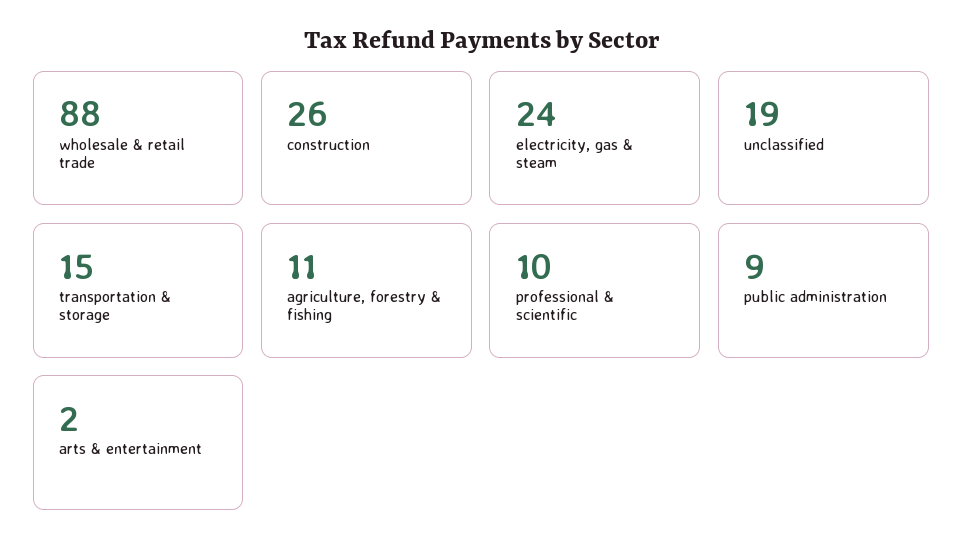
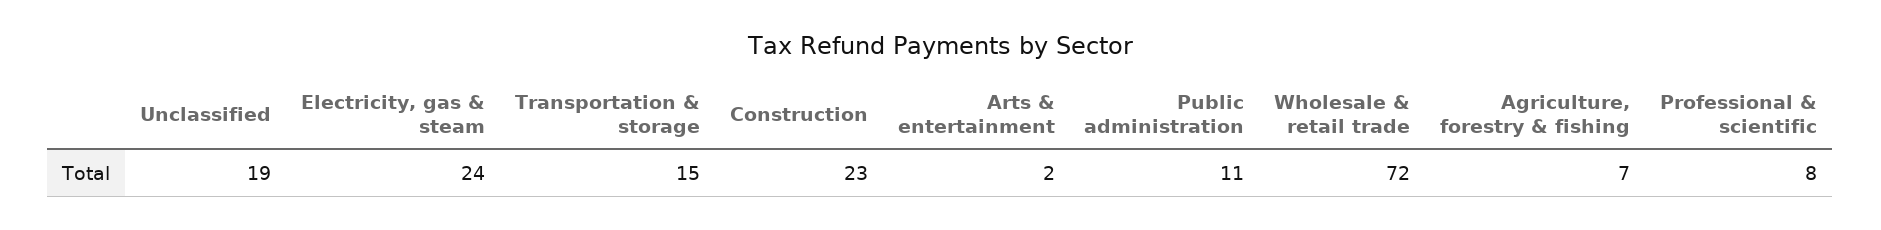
wholesale & retail trade: 88 -> 72
construction: 26 -> 23
agriculture, forestry & fishing: 11 -> 7
professional & scientific: 10 -> 8
public administration: 9 -> 11

